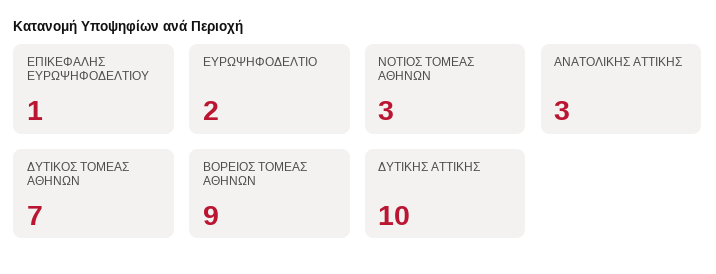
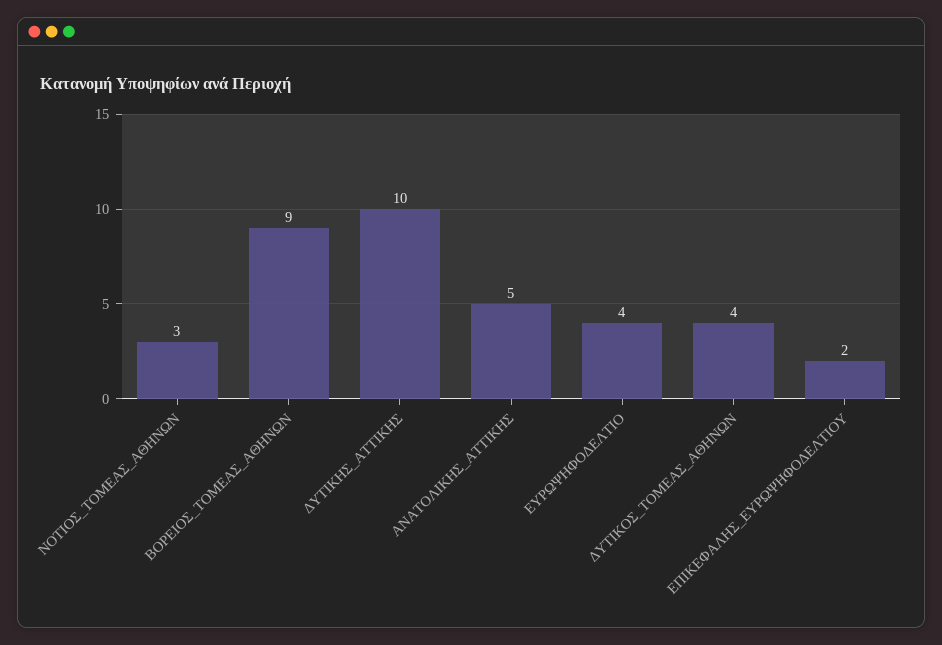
ΕΠΙΚΕΦΑΛΗΣ ΕΥΡΩΨΗΦΟΔΕΛΤΙΟΥ: 1 -> 2
ΕΥΡΩΨΗΦΟΔΕΛΤΙΟ: 2 -> 4
ΑΝΑΤΟΛΙΚΗΣ ΑΤΤΙΚΗΣ: 3 -> 5
ΔΥΤΙΚΟΣ ΤΟΜΕΑΣ ΑΘΗΝΩΝ: 7 -> 4

